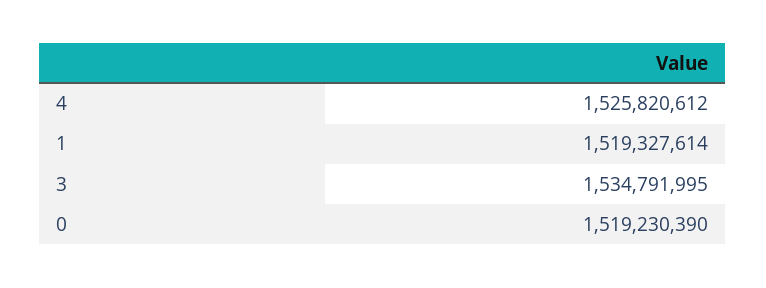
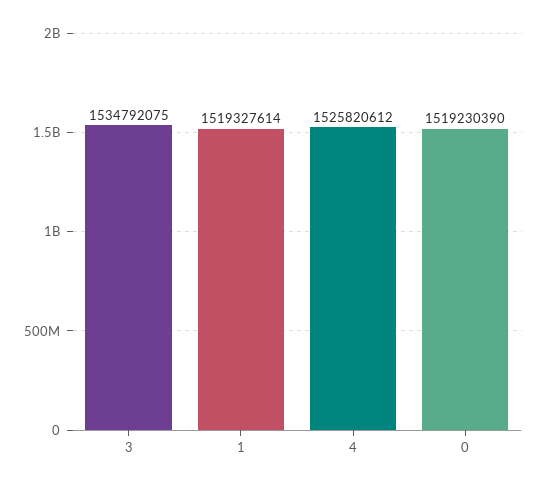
3: 1534791995 -> 1534792075

